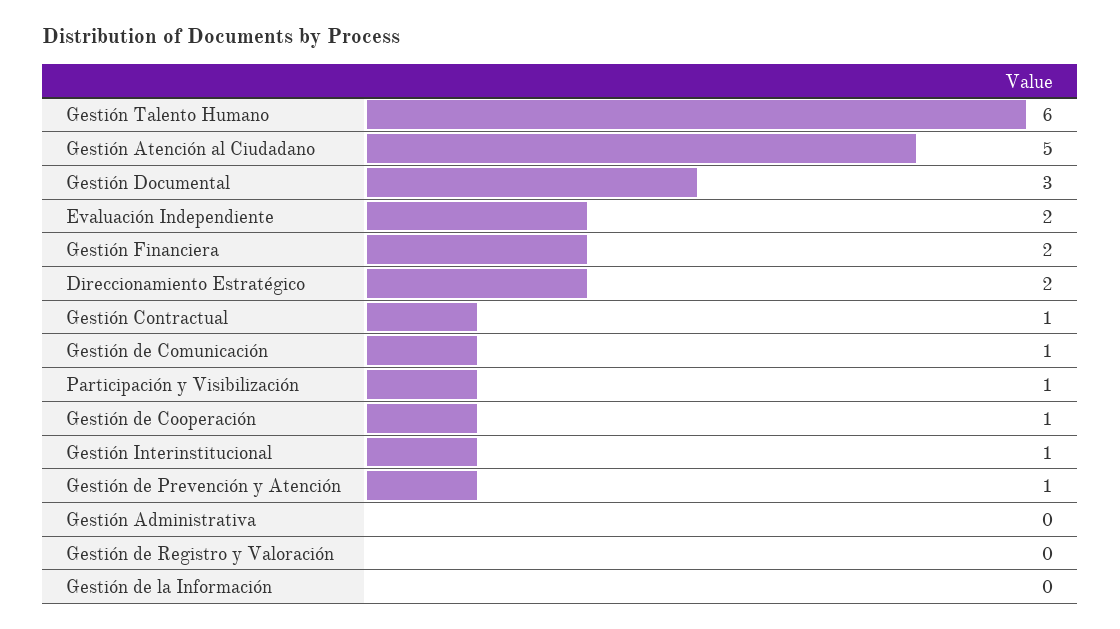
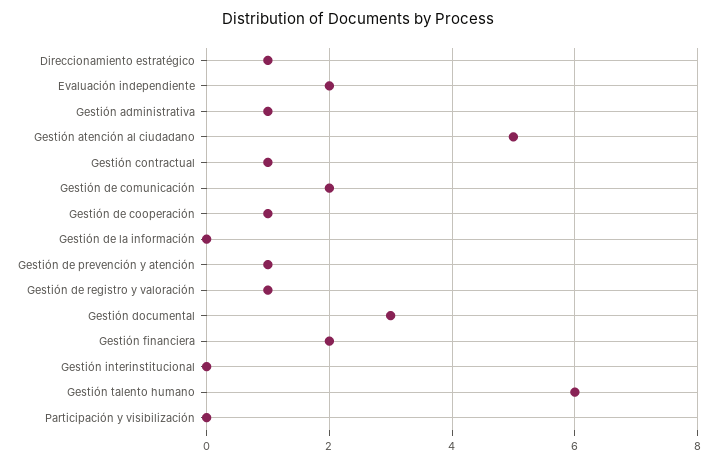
Direccionamiento Estratégico: 2 -> 1
Gestión de Comunicación: 1 -> 2
Participación y Visibilización: 1 -> 0
Gestión Interinstitucional: 1 -> 0
Gestión Administrativa: 0 -> 1
Gestión de Registro y Valoración: 0 -> 1

